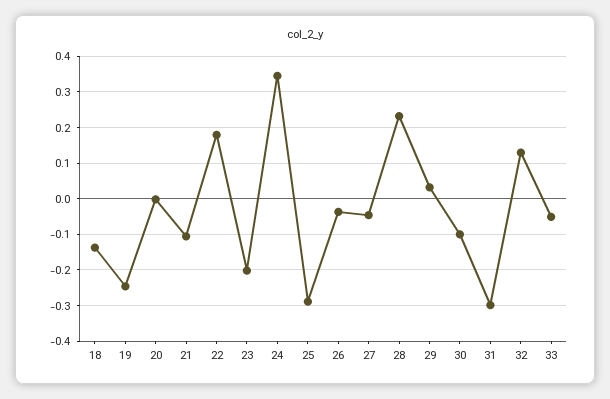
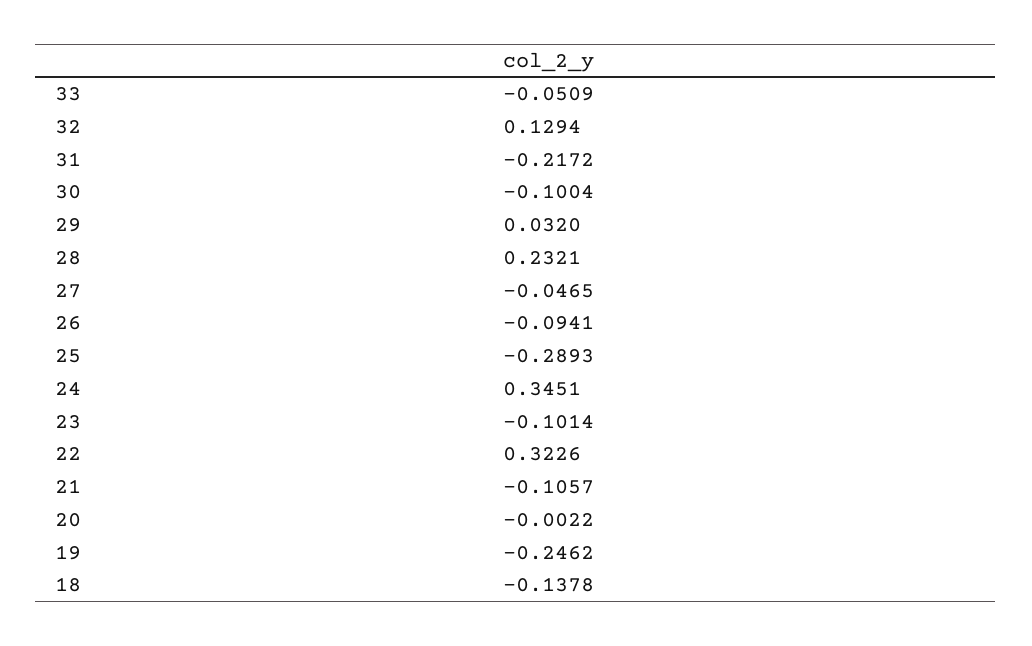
22: 0.18 -> 0.3226
23: -0.2 -> -0.1014
26: -0.04 -> -0.0941
31: -0.3 -> -0.2172

